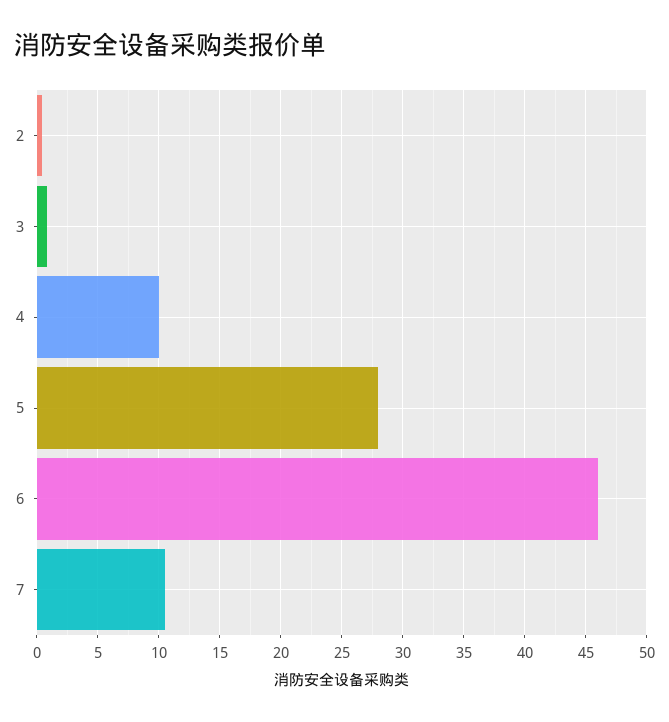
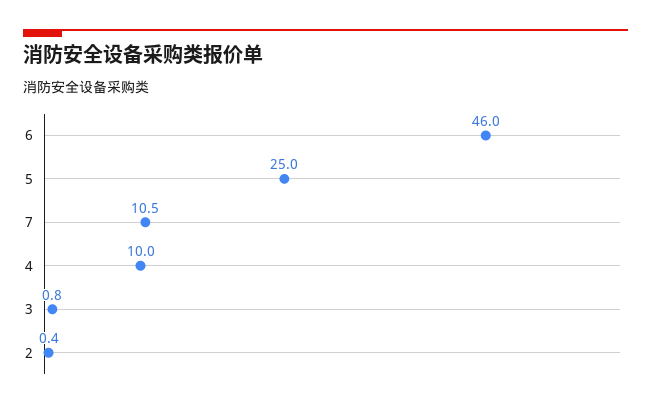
5: 28 -> 25

